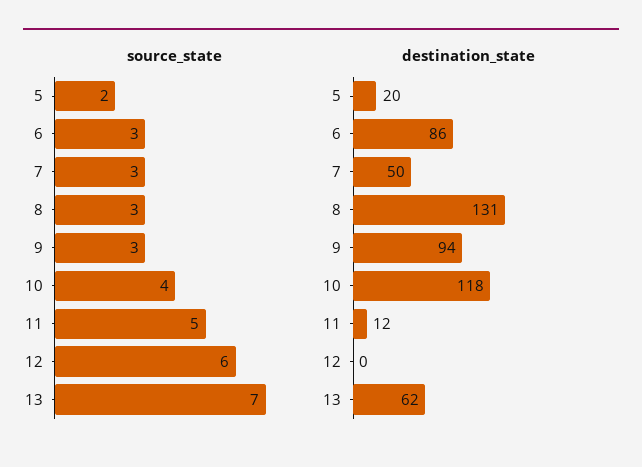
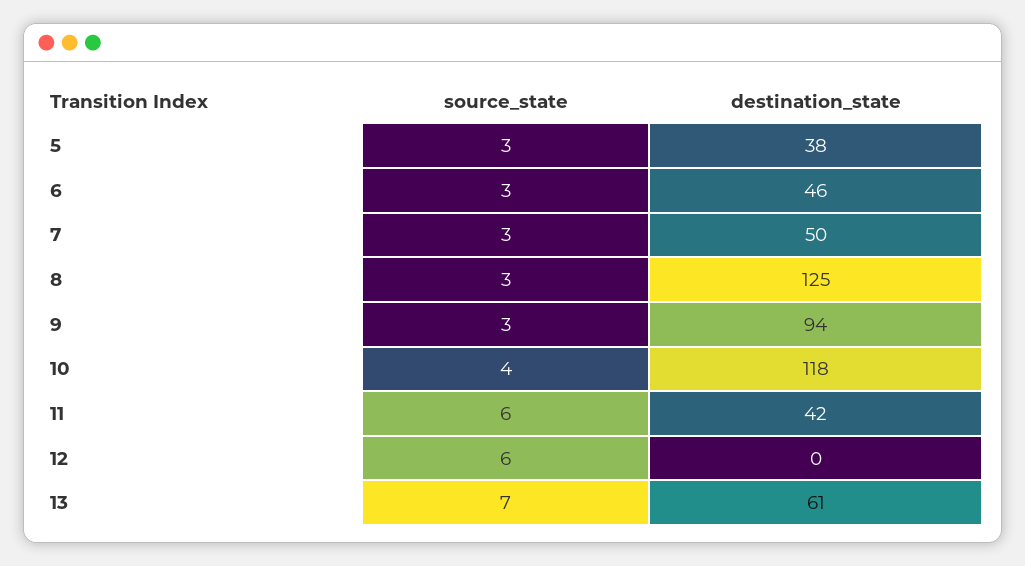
source_state, 5: 2 -> 3
source_state, 11: 5 -> 6
destination_state, 5: 20 -> 38
destination_state, 6: 86 -> 46
destination_state, 8: 131 -> 125
destination_state, 11: 12 -> 42
destination_state, 13: 62 -> 61

